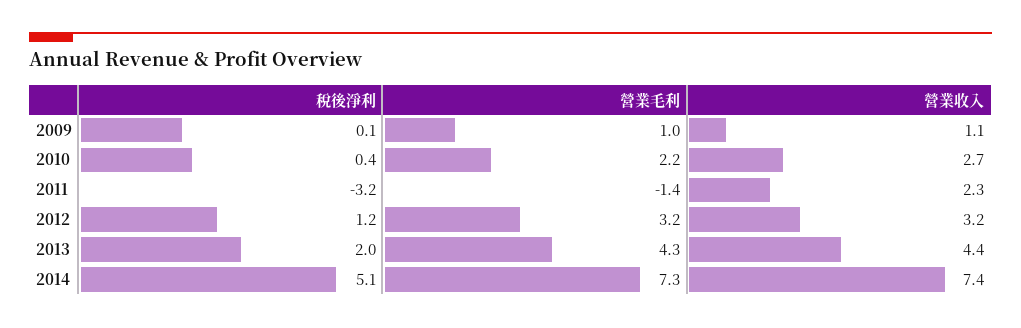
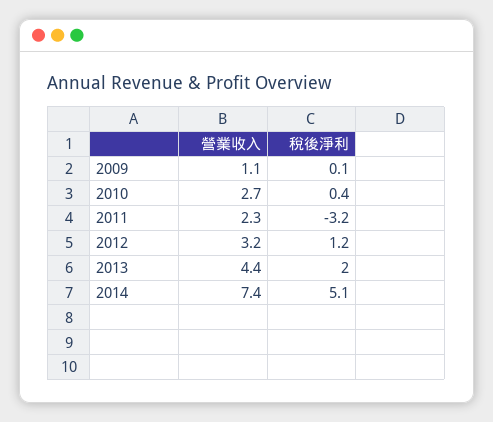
營業毛利, 2009: 1 -> none
營業毛利, 2010: 2.2 -> none
營業毛利, 2011: -1.4 -> none
營業毛利, 2012: 3.2 -> none
營業毛利, 2013: 4.3 -> none
營業毛利, 2014: 7.3 -> none

